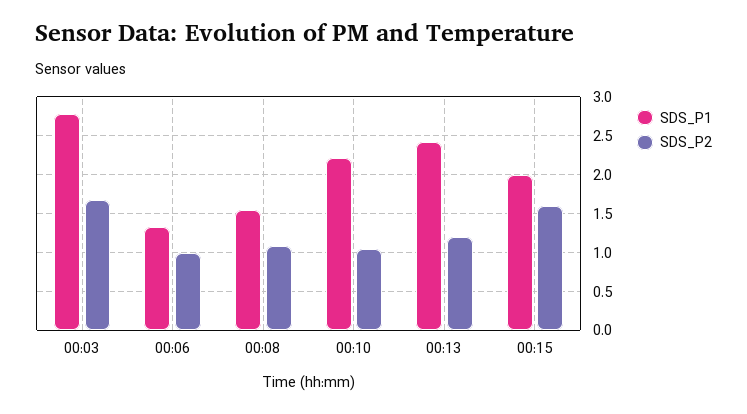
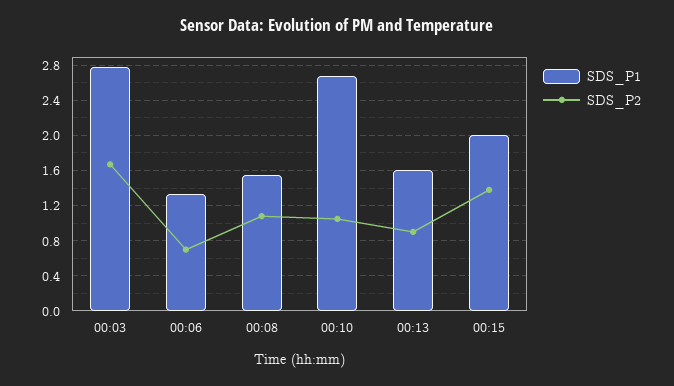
SDS_P2, 00:06: 1 -> 0.7
SDS_P1, 00:10: 2.2 -> 2.7
SDS_P1, 00:13: 2.4 -> 1.6
SDS_P2, 00:13: 1.2 -> 0.9
SDS_P2, 00:15: 1.6 -> 1.4

